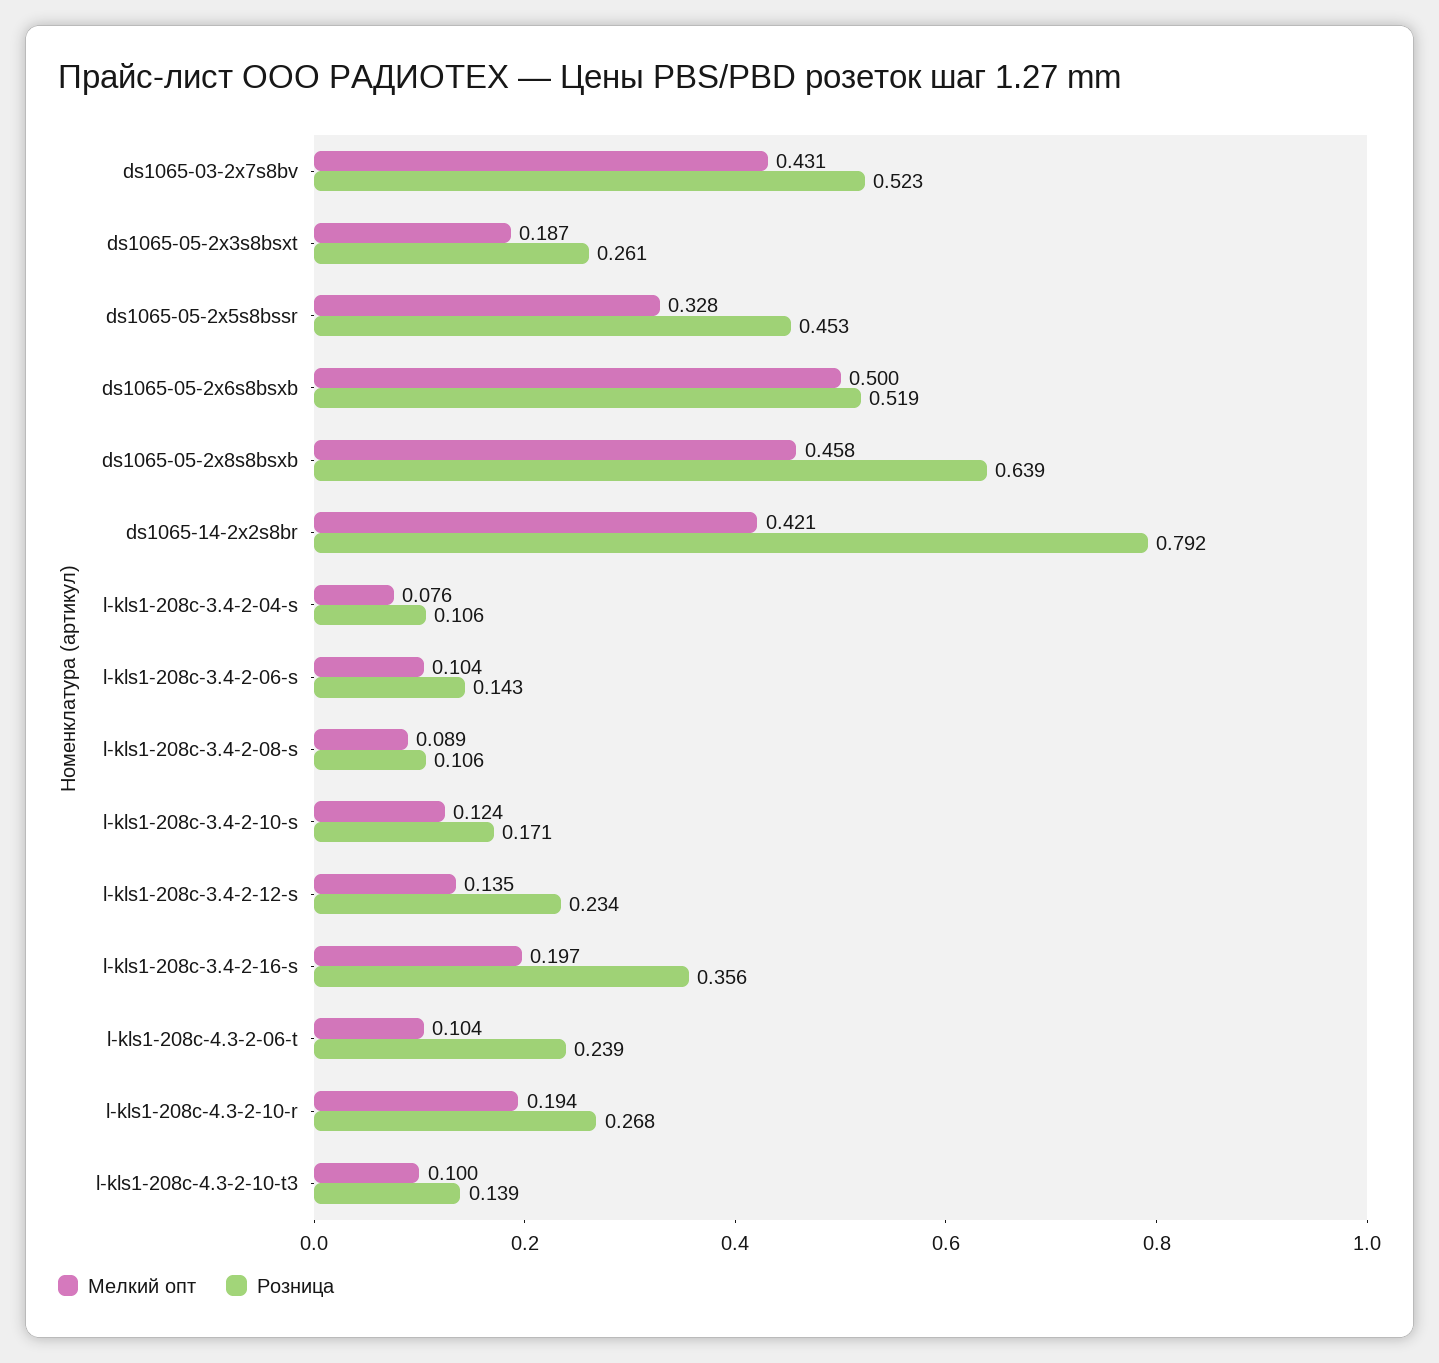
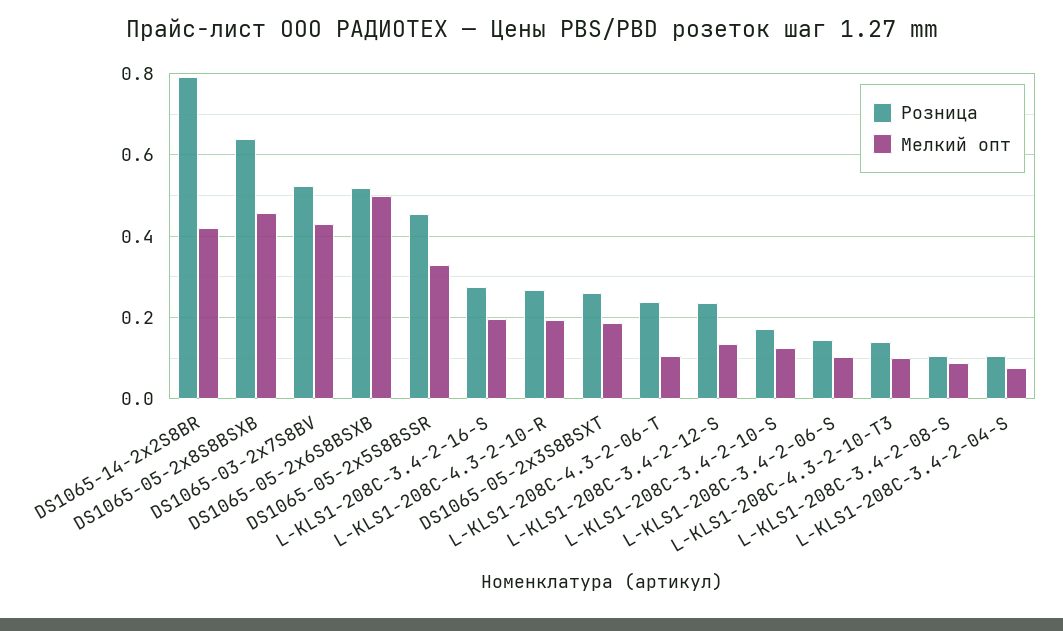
Розница, l-kls1-208c-3.4-2-16-s: 0.356 -> 0.28

